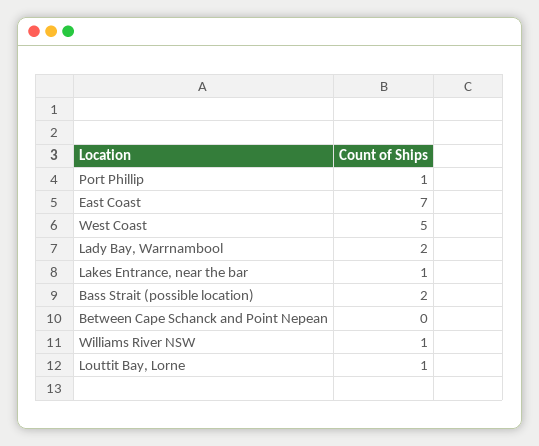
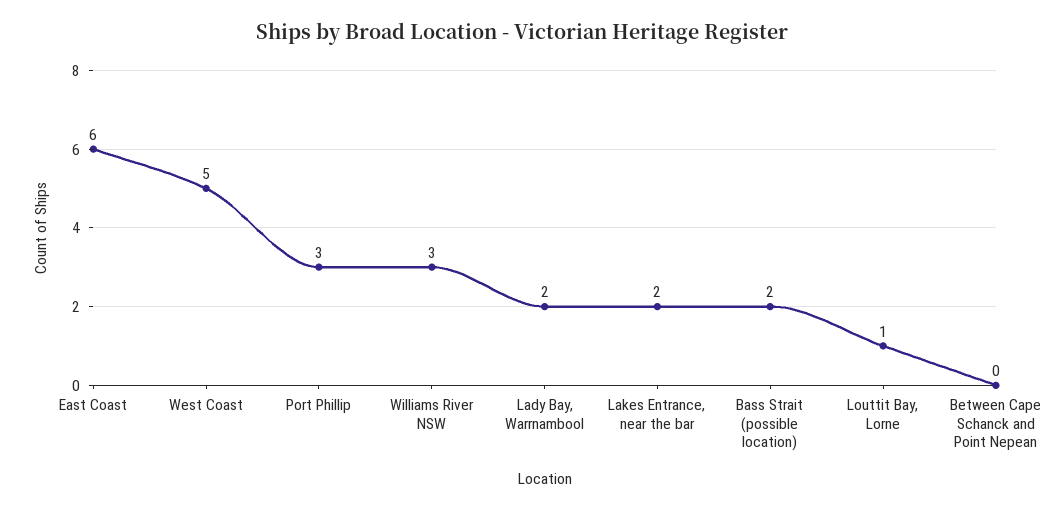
Port Phillip: 1 -> 3
East Coast: 7 -> 6
Lakes Entrance, near the bar: 1 -> 2
Williams River NSW: 1 -> 3

